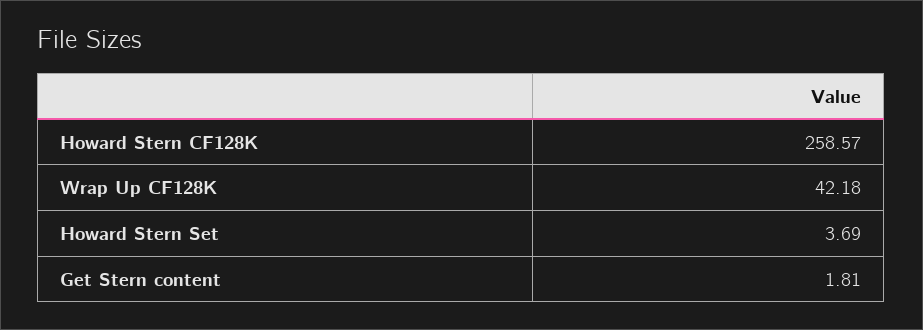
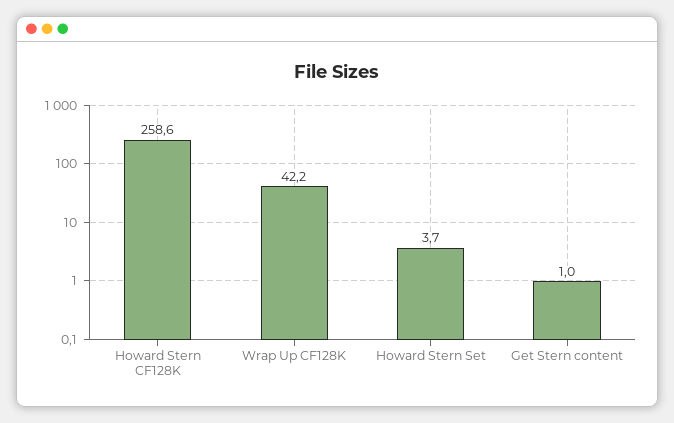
Get Stern content: 1.81 -> 1

